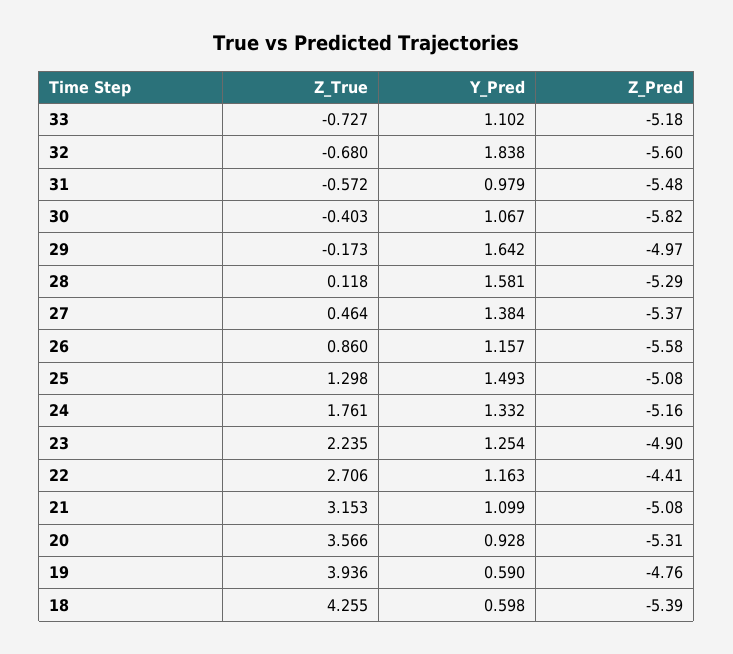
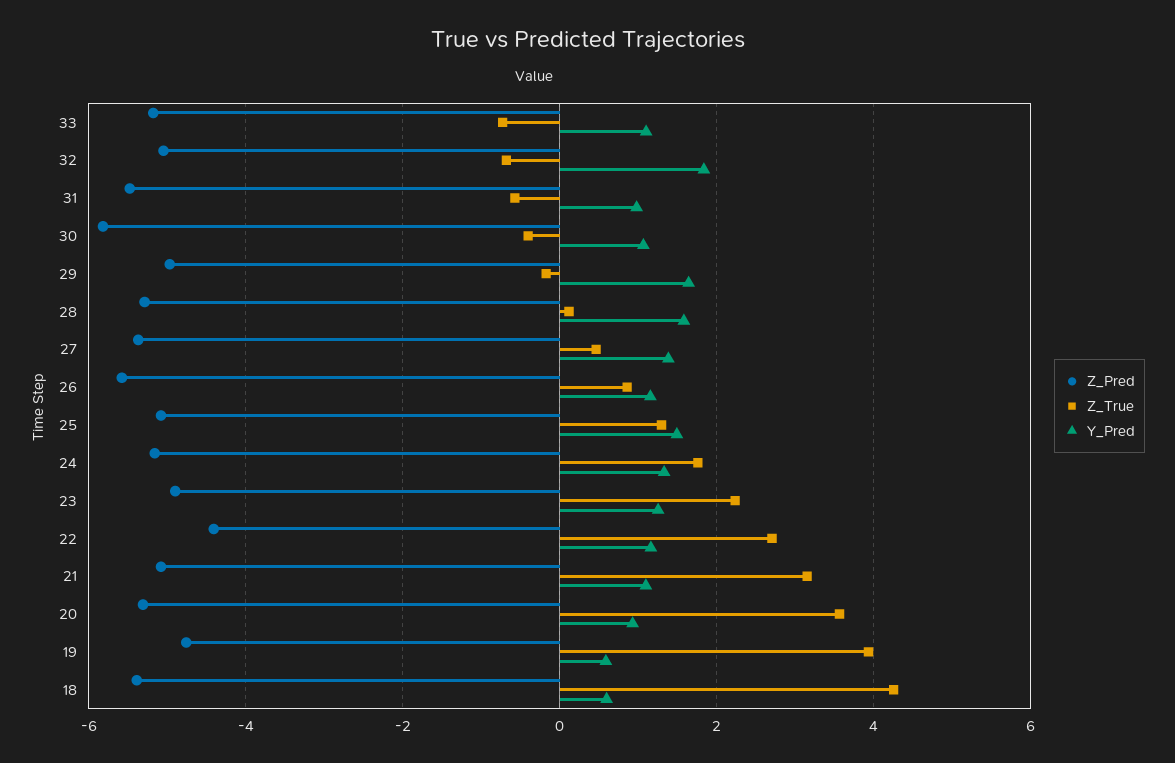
Z_Pred, 32: -5.6 -> -5

